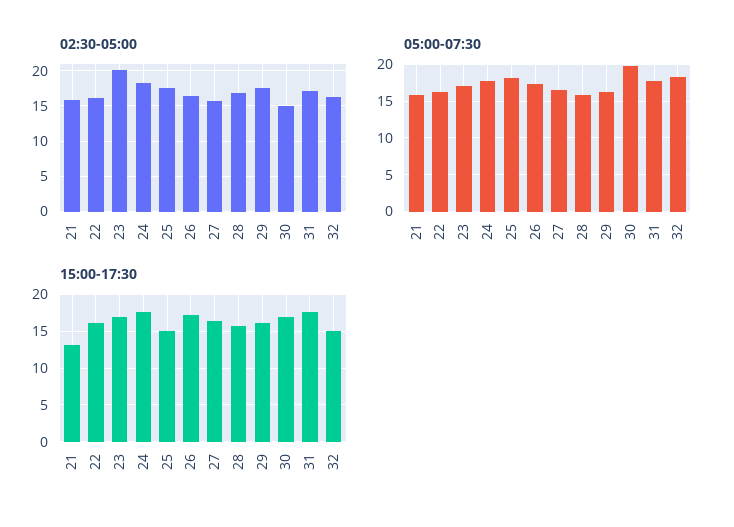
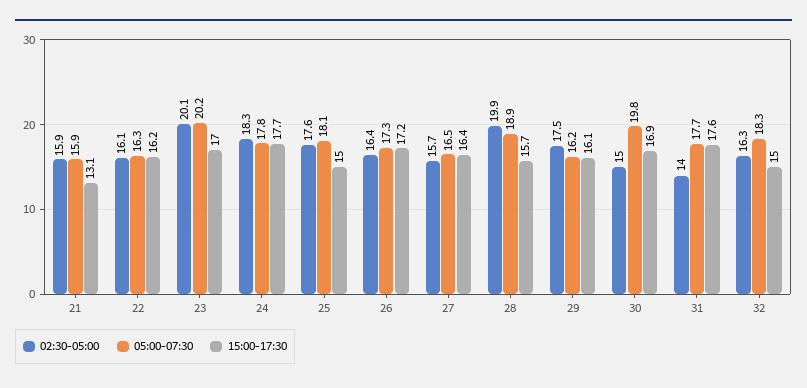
02:30-05:00, 28: 17 -> 19.9
02:30-05:00, 31: 17 -> 14
05:00-07:30, 23: 17 -> 20.2
05:00-07:30, 28: 16 -> 18.9

